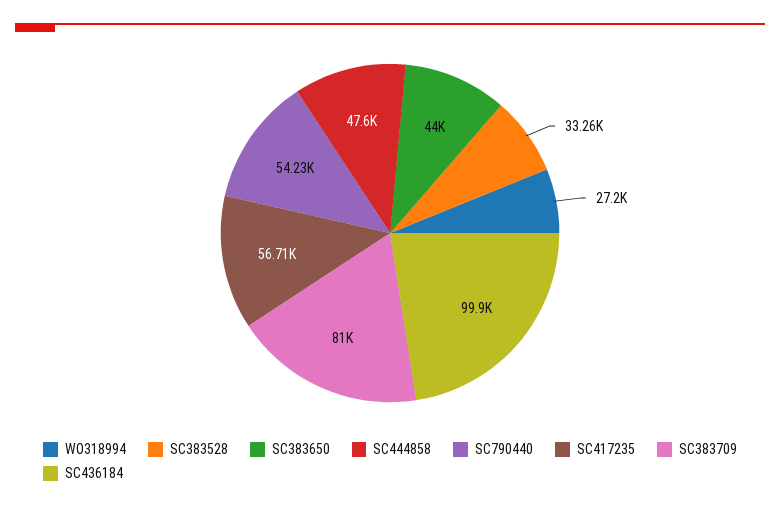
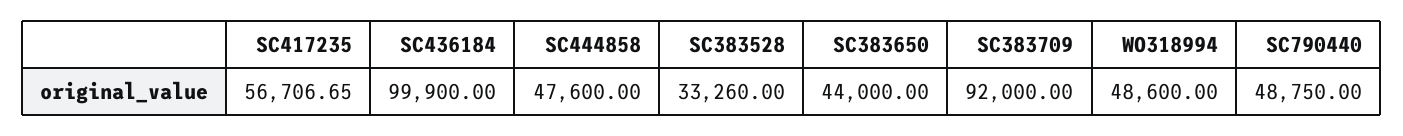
WO318994: 27200 -> 48600
SC790440: 54230 -> 48750
SC383709: 81000 -> 92000

